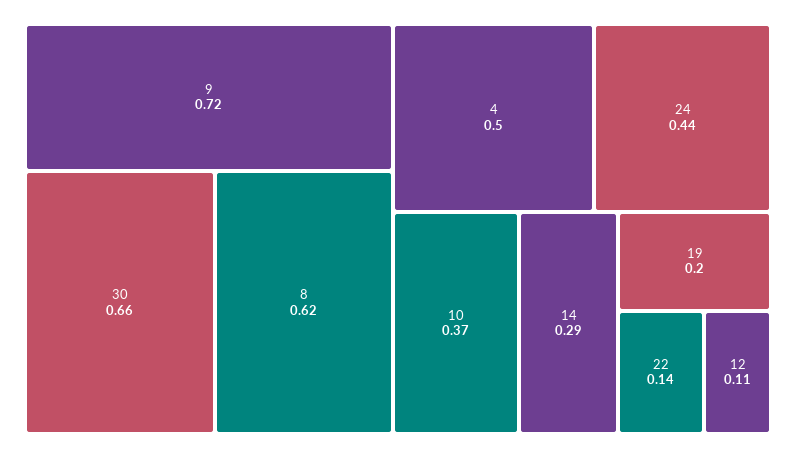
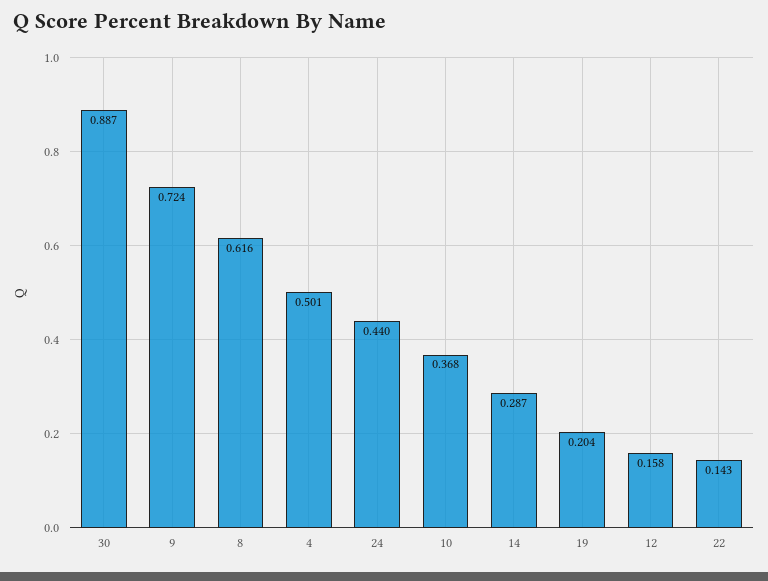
30: 0.66 -> 0.887
12: 0.11 -> 0.158

